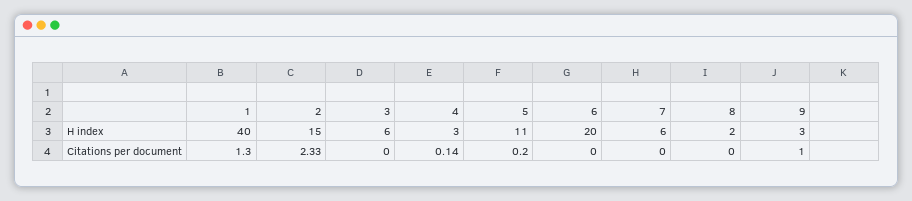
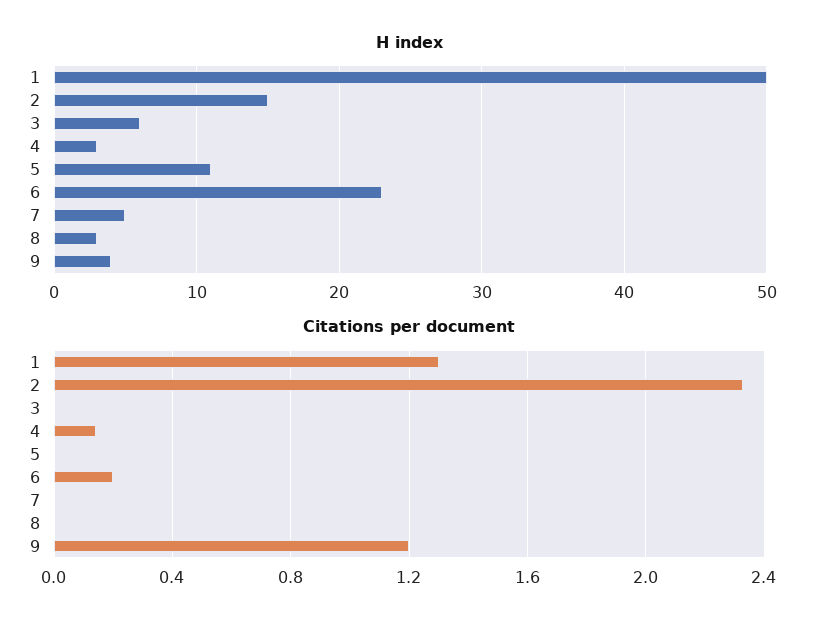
H index, 1: 40 -> 50
H index, 6: 20 -> 23
H index, 7: 6 -> 5
H index, 8: 2 -> 3
H index, 9: 3 -> 4
Citations per document, 5: 0.2 -> 0
Citations per document, 6: 0 -> 0.2
Citations per document, 9: 1 -> 1.2

